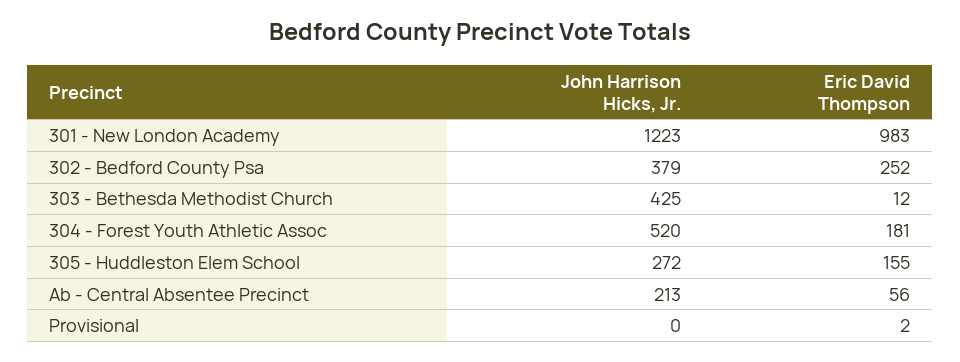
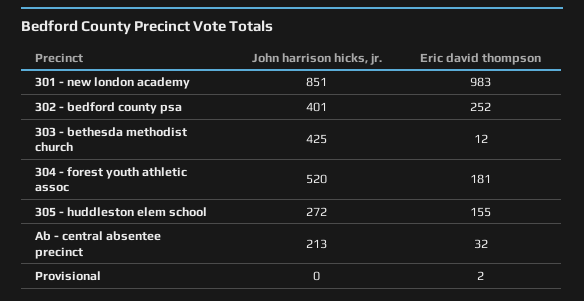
John Harrison Hicks, Jr., 301 - New London Academy: 1223 -> 851
John Harrison Hicks, Jr., 302 - Bedford County Psa: 379 -> 401
Eric David Thompson, Ab - Central Absentee Precinct: 56 -> 32

